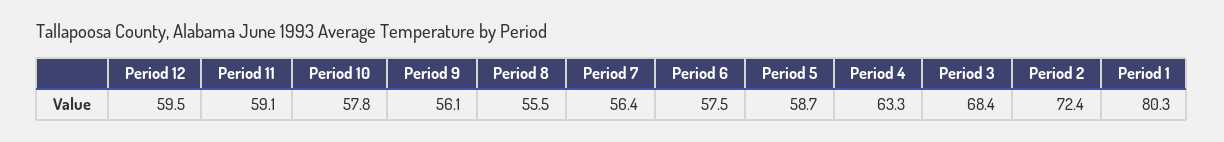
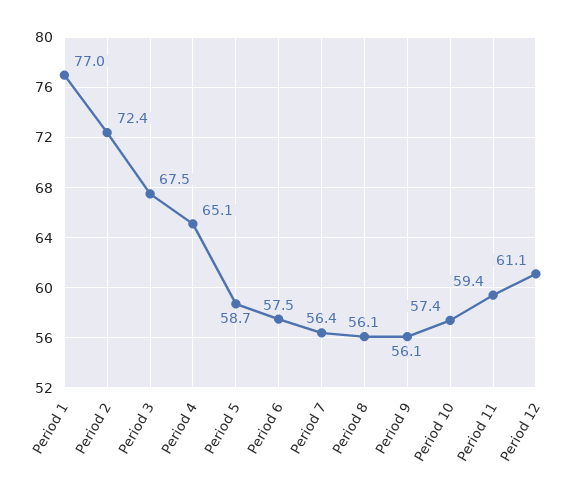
Period 12: 59.5 -> 61.1
Period 11: 59.1 -> 59.4
Period 10: 57.8 -> 57.4
Period 8: 55.5 -> 56.1
Period 4: 63.3 -> 65.1
Period 3: 68.4 -> 67.5
Period 1: 80.3 -> 77

